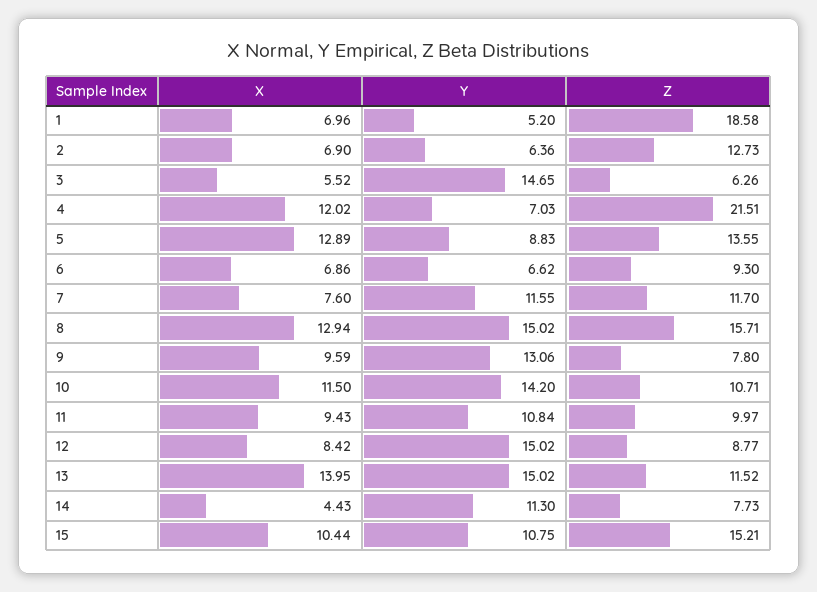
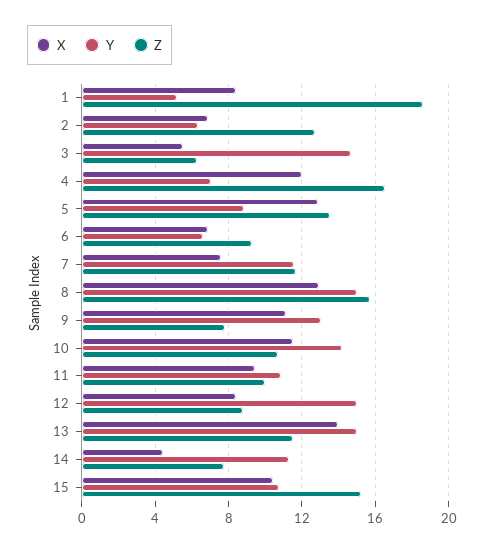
X, 1: 6.96 -> 8.5
Z, 4: 21.51 -> 16.5
X, 9: 9.59 -> 11

